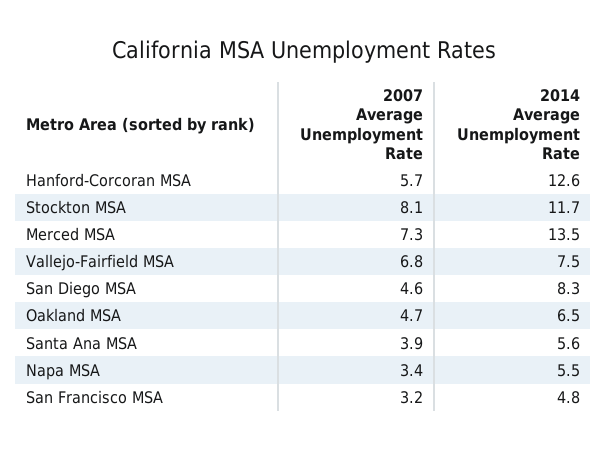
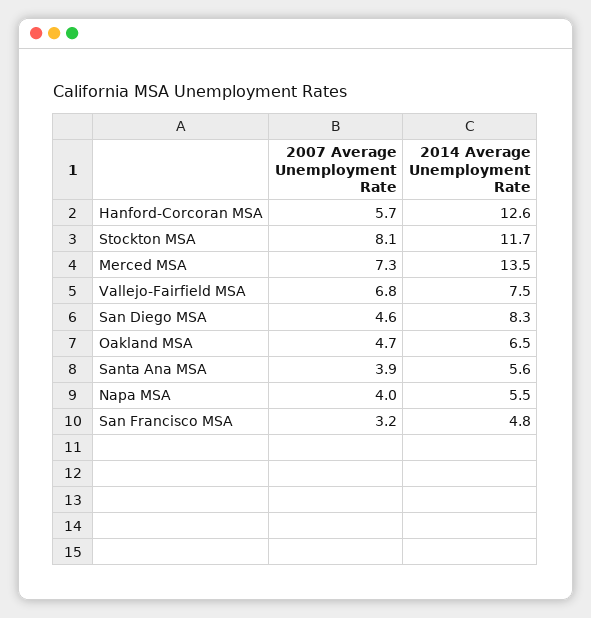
2007 Average Unemployment Rate, Napa MSA: 3.4 -> 4

